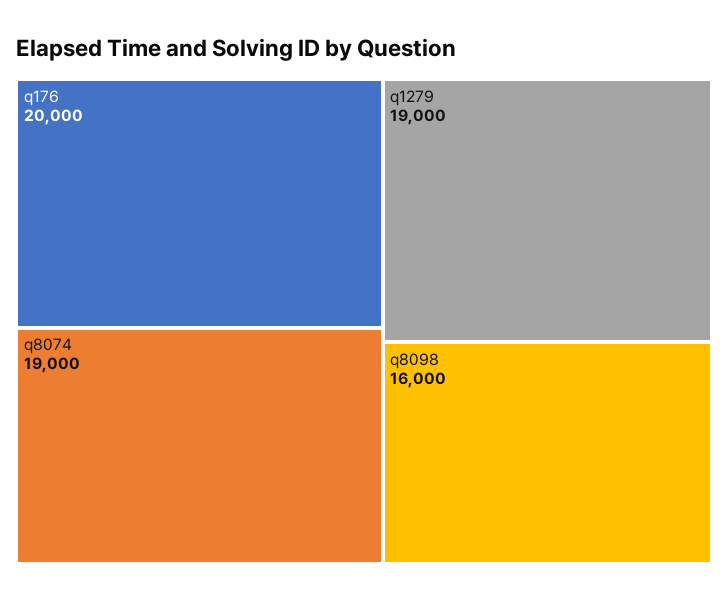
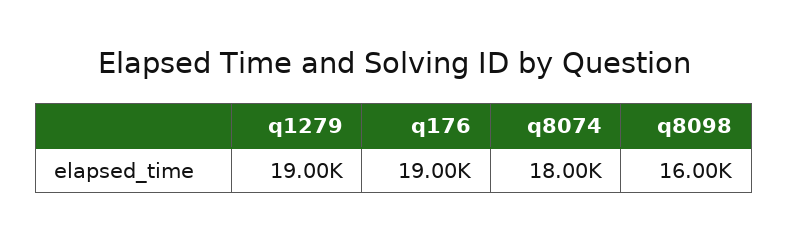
q176: 20000 -> 19000
q8074: 19000 -> 18000

